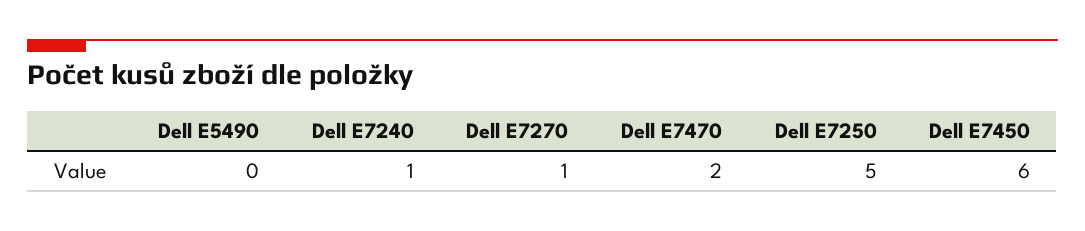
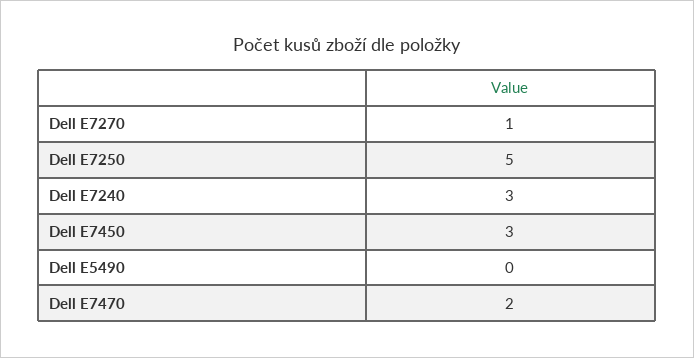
Dell E7240: 1 -> 3
Dell E7450: 6 -> 3

